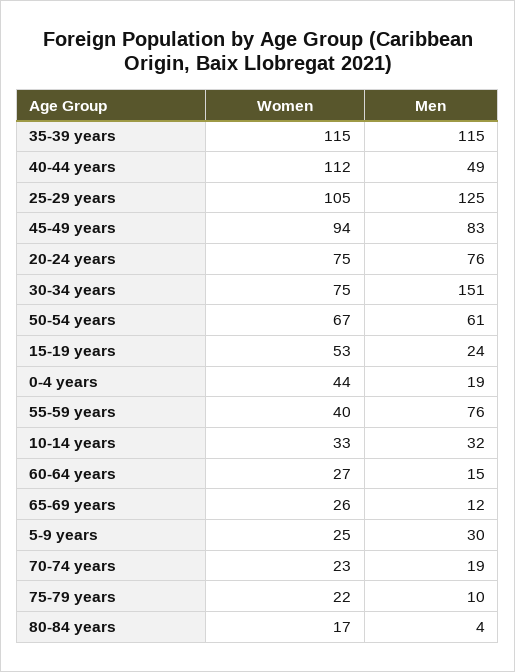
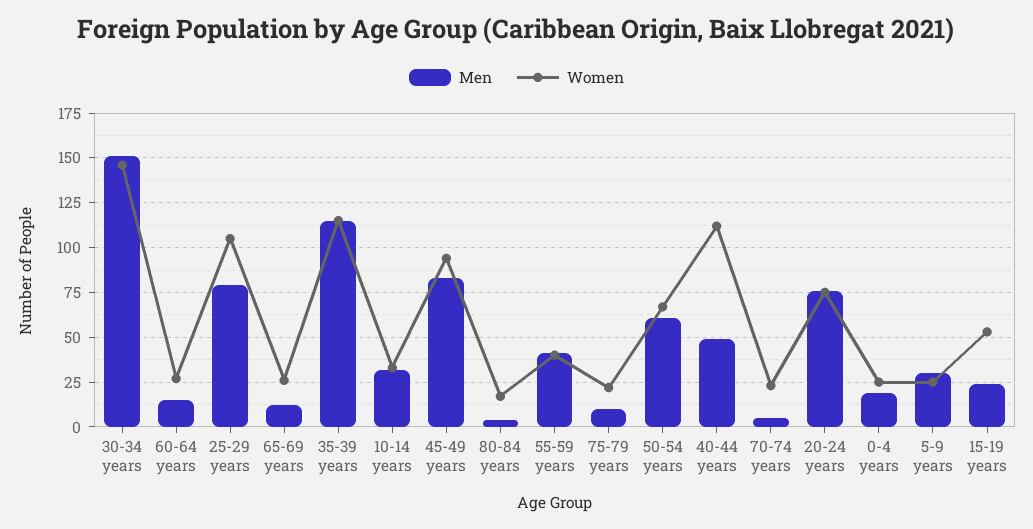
Men, 25-29 years: 125 -> 80
Women, 30-34 years: 75 -> 145
Women, 0-4 years: 44 -> 25
Men, 55-59 years: 76 -> 40
Men, 70-74 years: 19 -> 5

